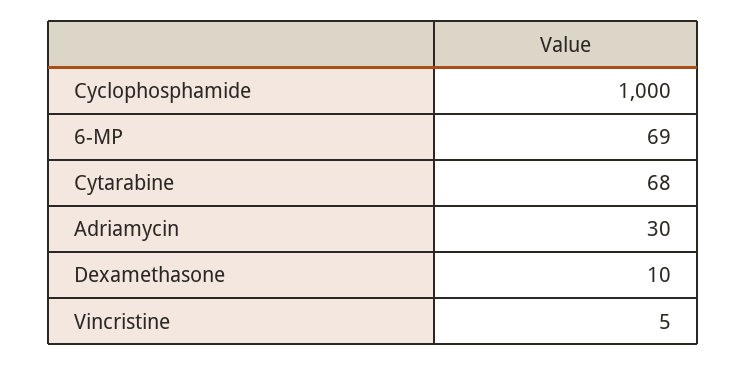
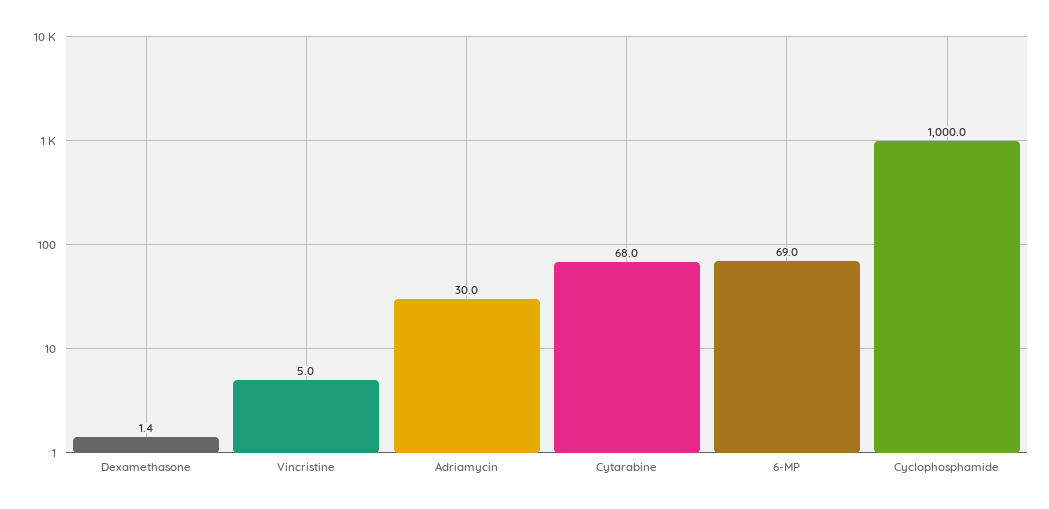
Dexamethasone: 10 -> 1.4

